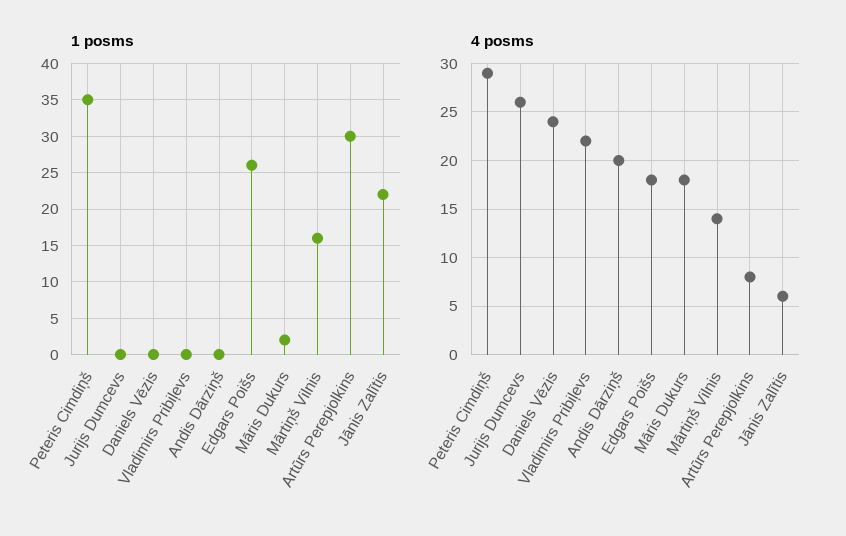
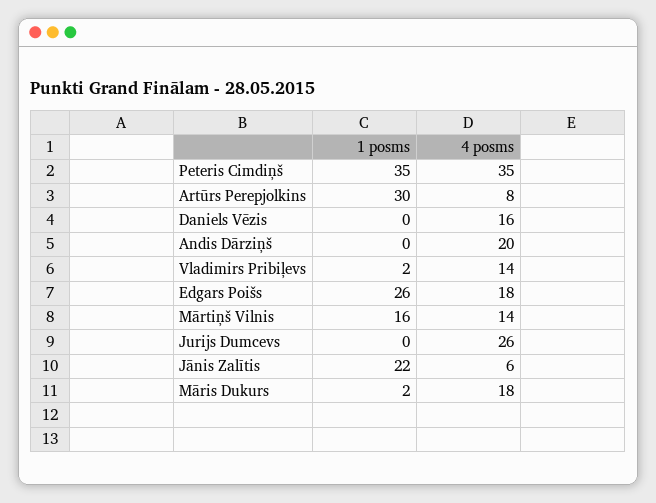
1 posms, Vladimirs Pribiļevs: 0 -> 2
4 posms, Peteris Cimdiņš: 29 -> 35
4 posms, Daniels Vēzis: 24 -> 16
4 posms, Vladimirs Pribiļevs: 22 -> 14

